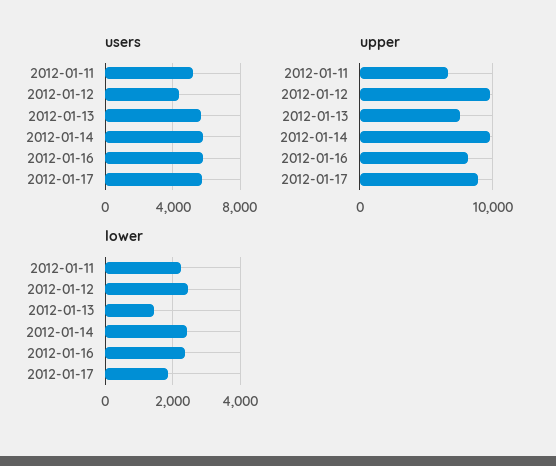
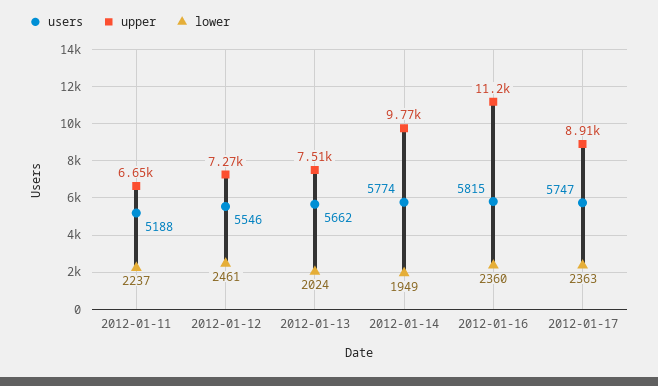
users, 2012-01-12: 4500 -> 5546
upper, 2012-01-12: 10000 -> 7270
upper, 2012-01-16: 8000 -> 11200
lower, 2012-01-13: 1400 -> 2024
lower, 2012-01-14: 2400 -> 1949
lower, 2012-01-17: 1800 -> 2363

